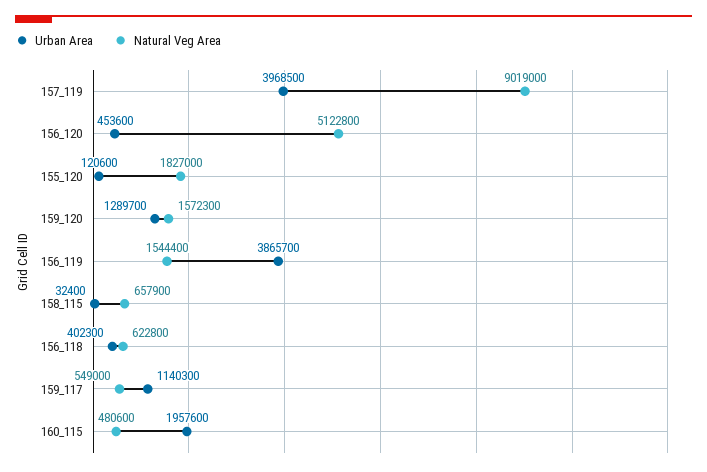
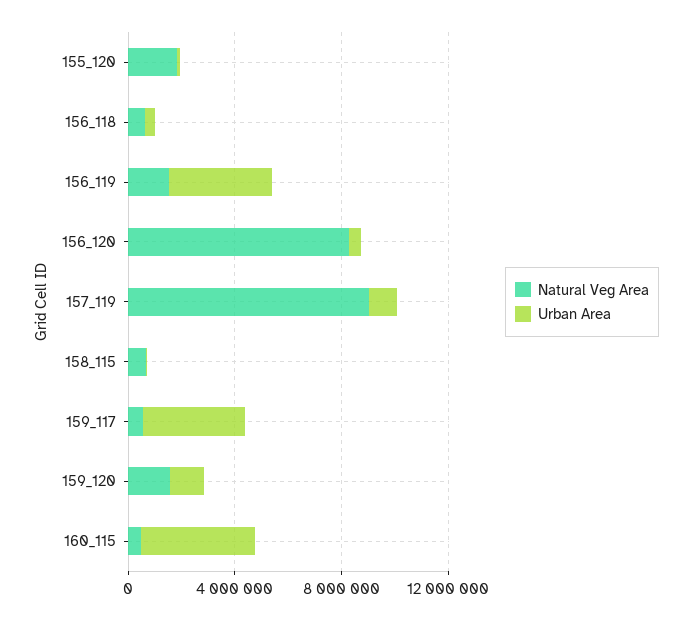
Urban Area, 157_119: 3968500 -> 1000000
Natural Veg Area, 156_120: 5122800 -> 8000000
Urban Area, 159_117: 1140300 -> 4000000
Urban Area, 160_115: 1957600 -> 4000000

